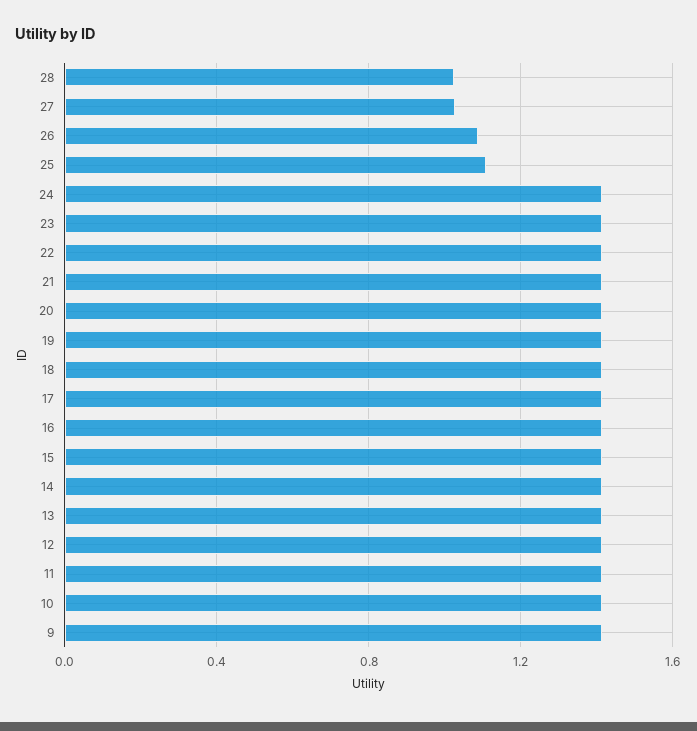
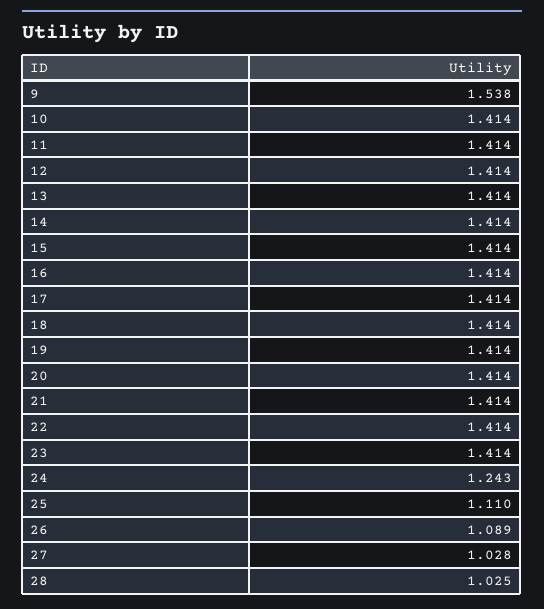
24: 1.4 -> 1.243
9: 1.4 -> 1.538

